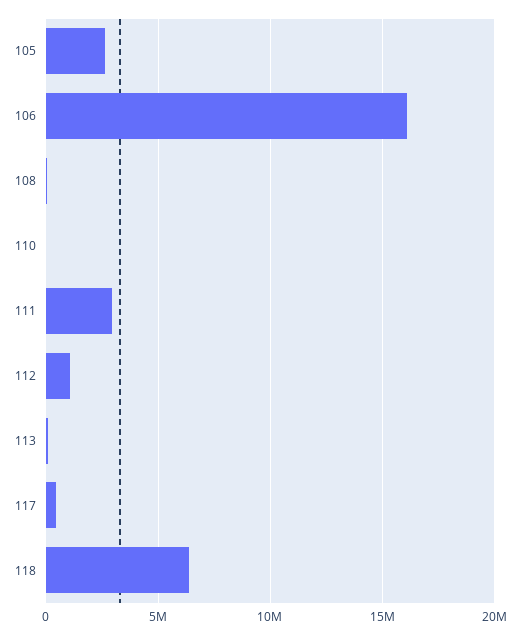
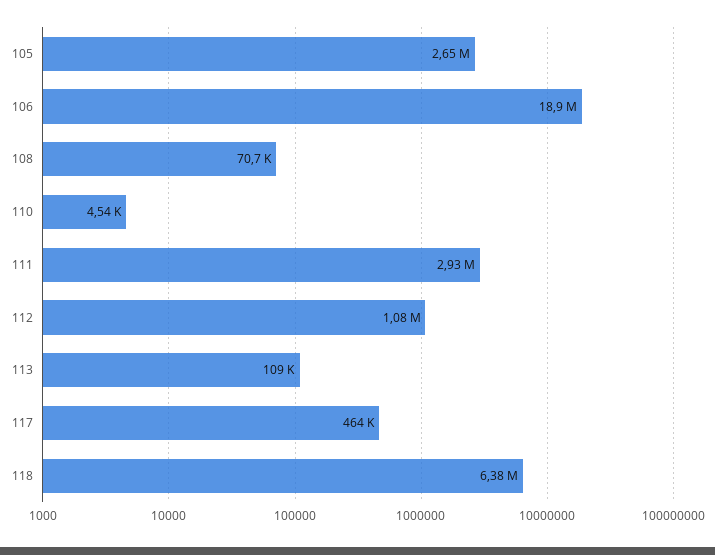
106: 16000000 -> 18900000

